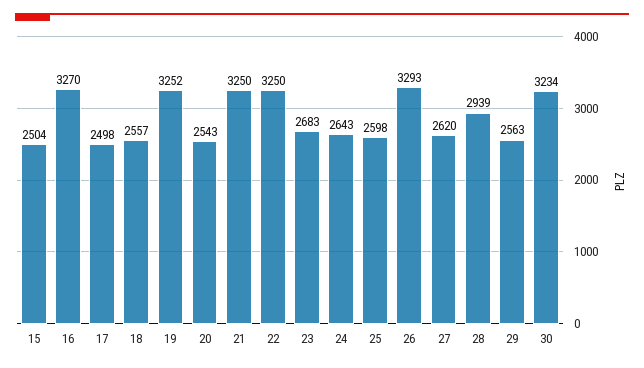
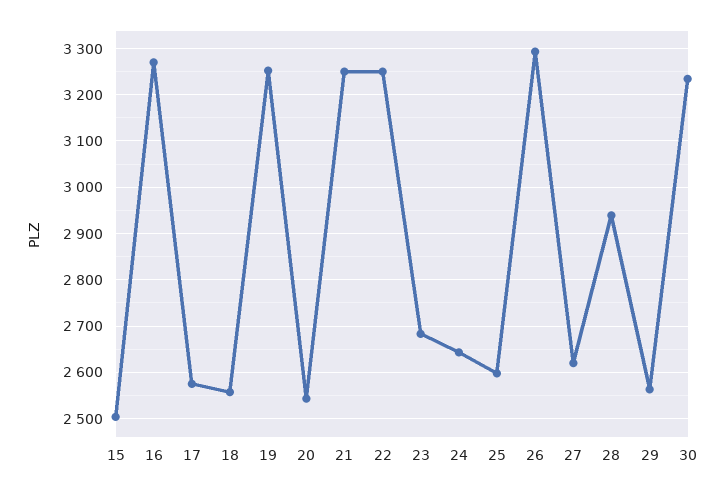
17: 2498 -> 2580

